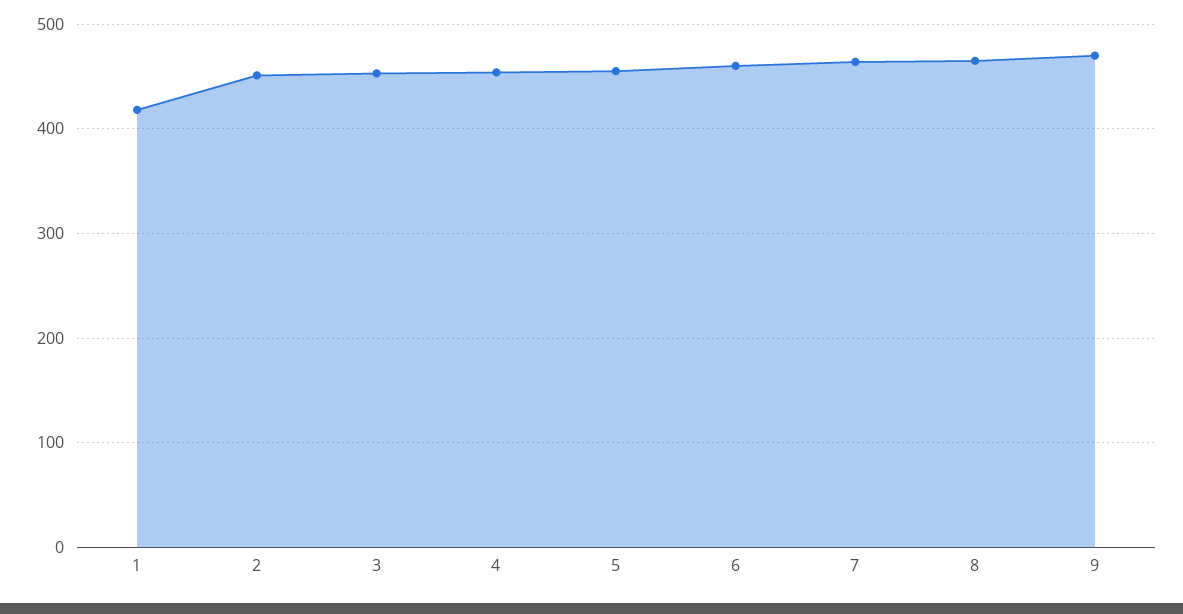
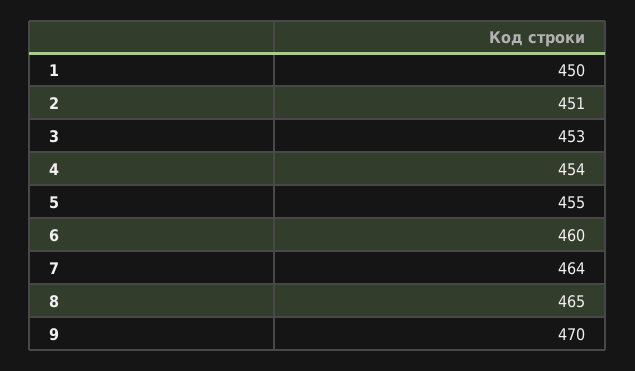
1: 420 -> 450

